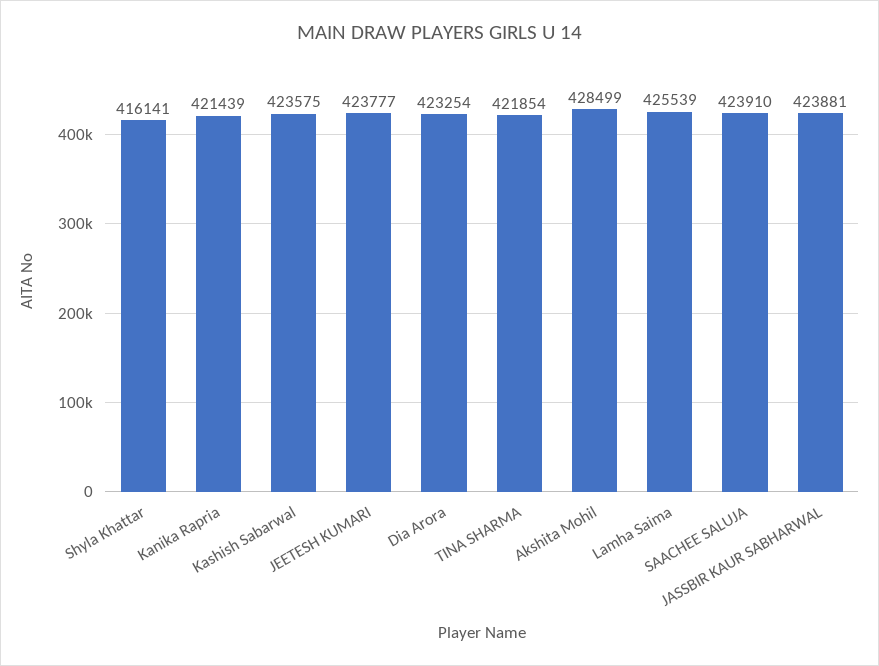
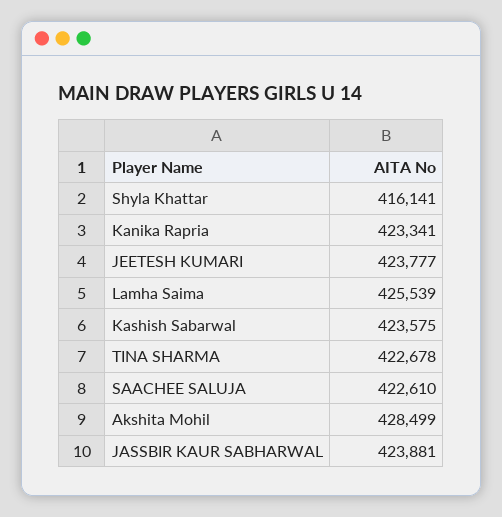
Kanika Rapria: 421439 -> 423341
Dia Arora: 423254 -> none
TINA SHARMA: 421854 -> 422678
SAACHEE SALUJA: 423910 -> 422610

